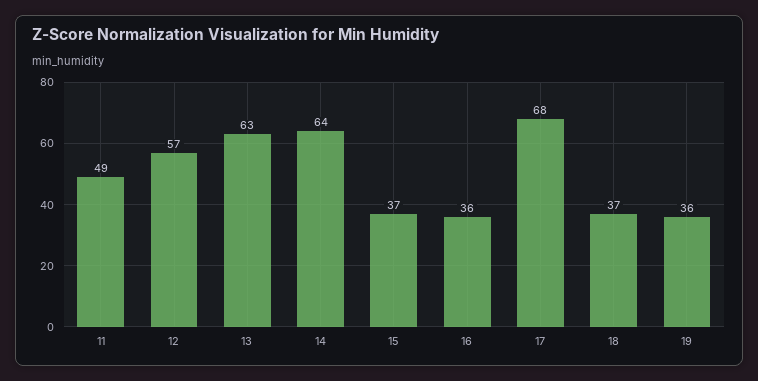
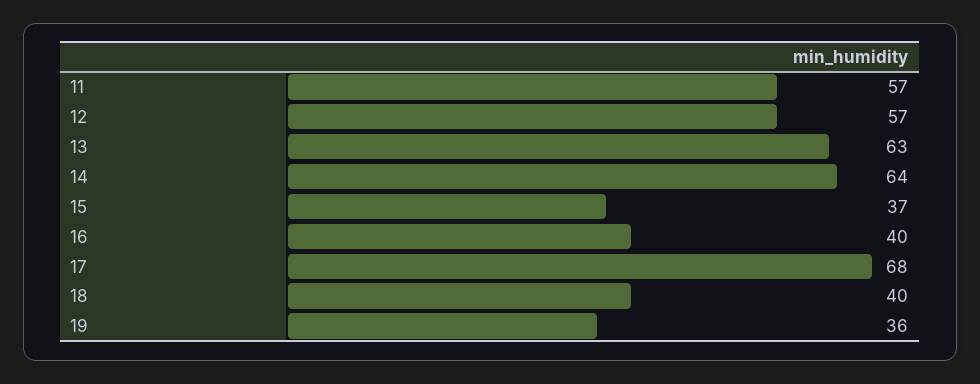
11: 49 -> 57
16: 36 -> 40
18: 37 -> 40

